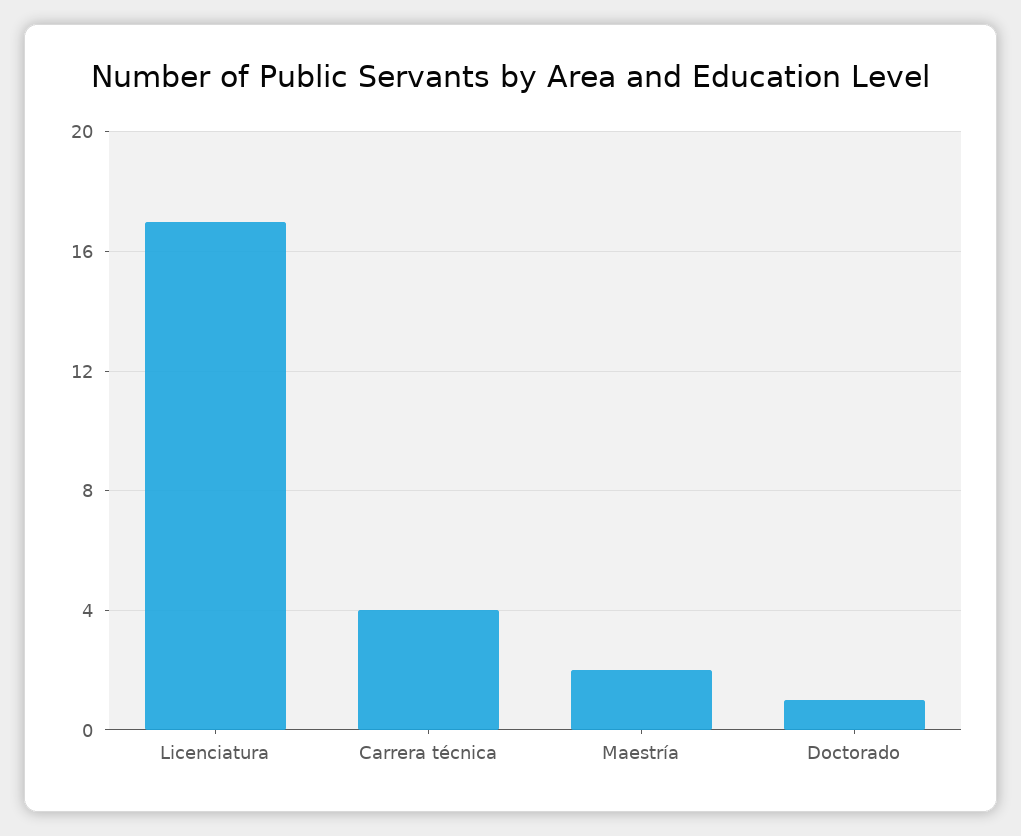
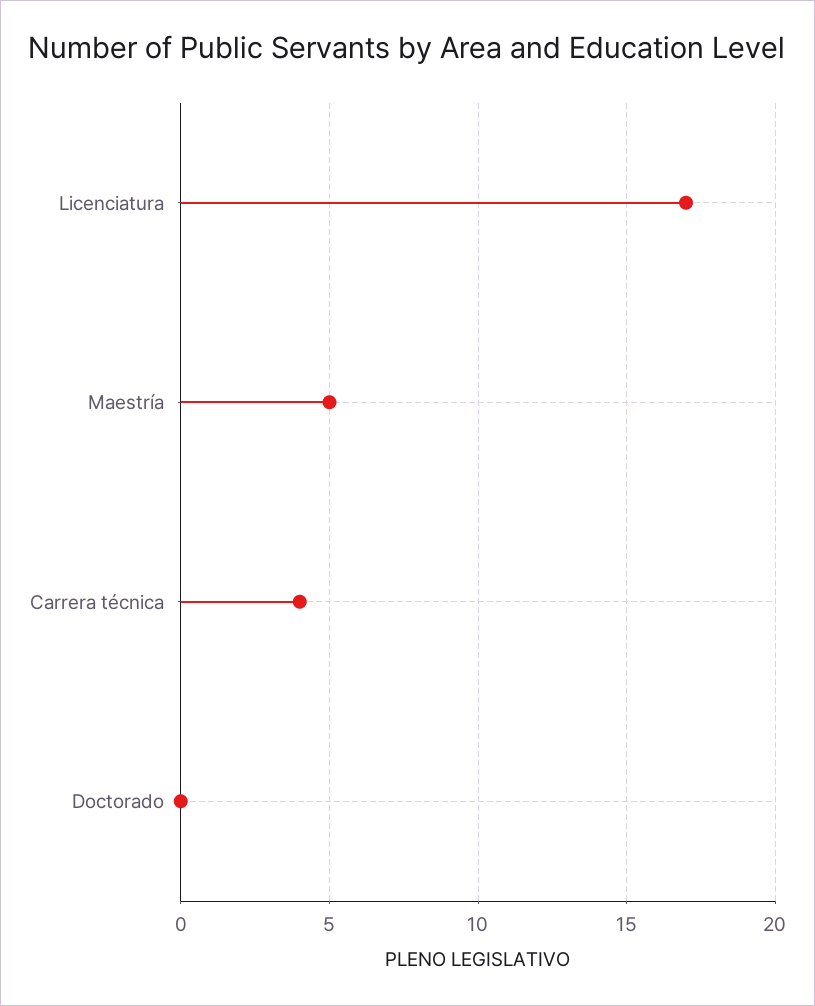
Maestría: 2 -> 5
Doctorado: 1 -> 0

